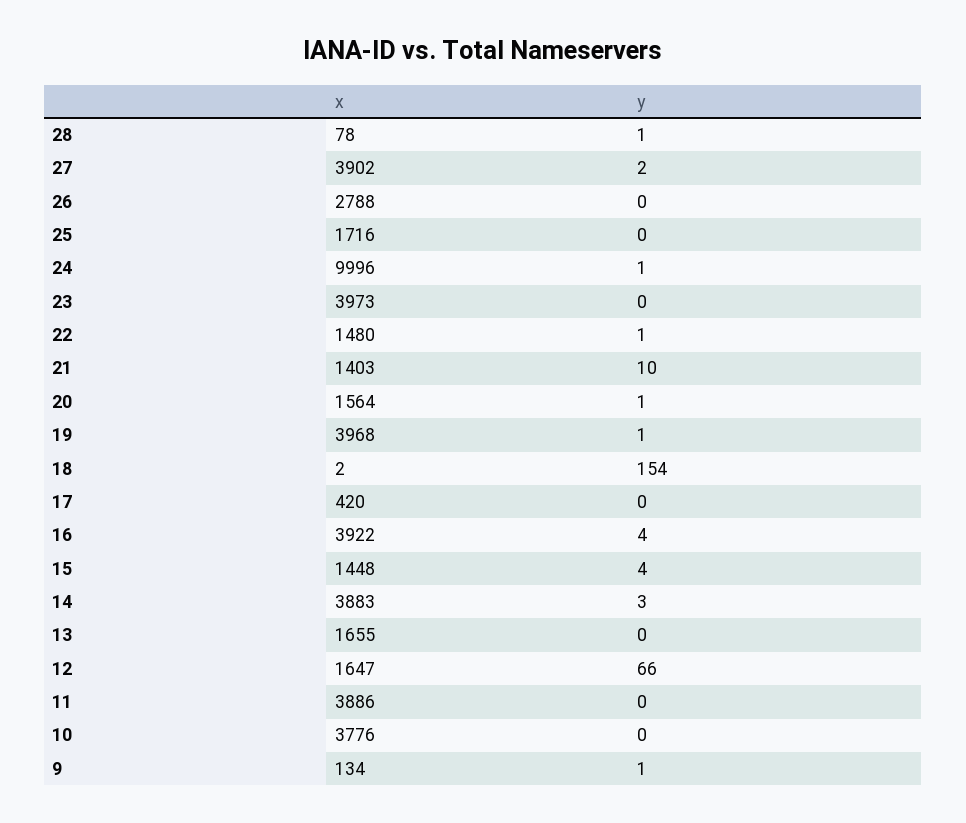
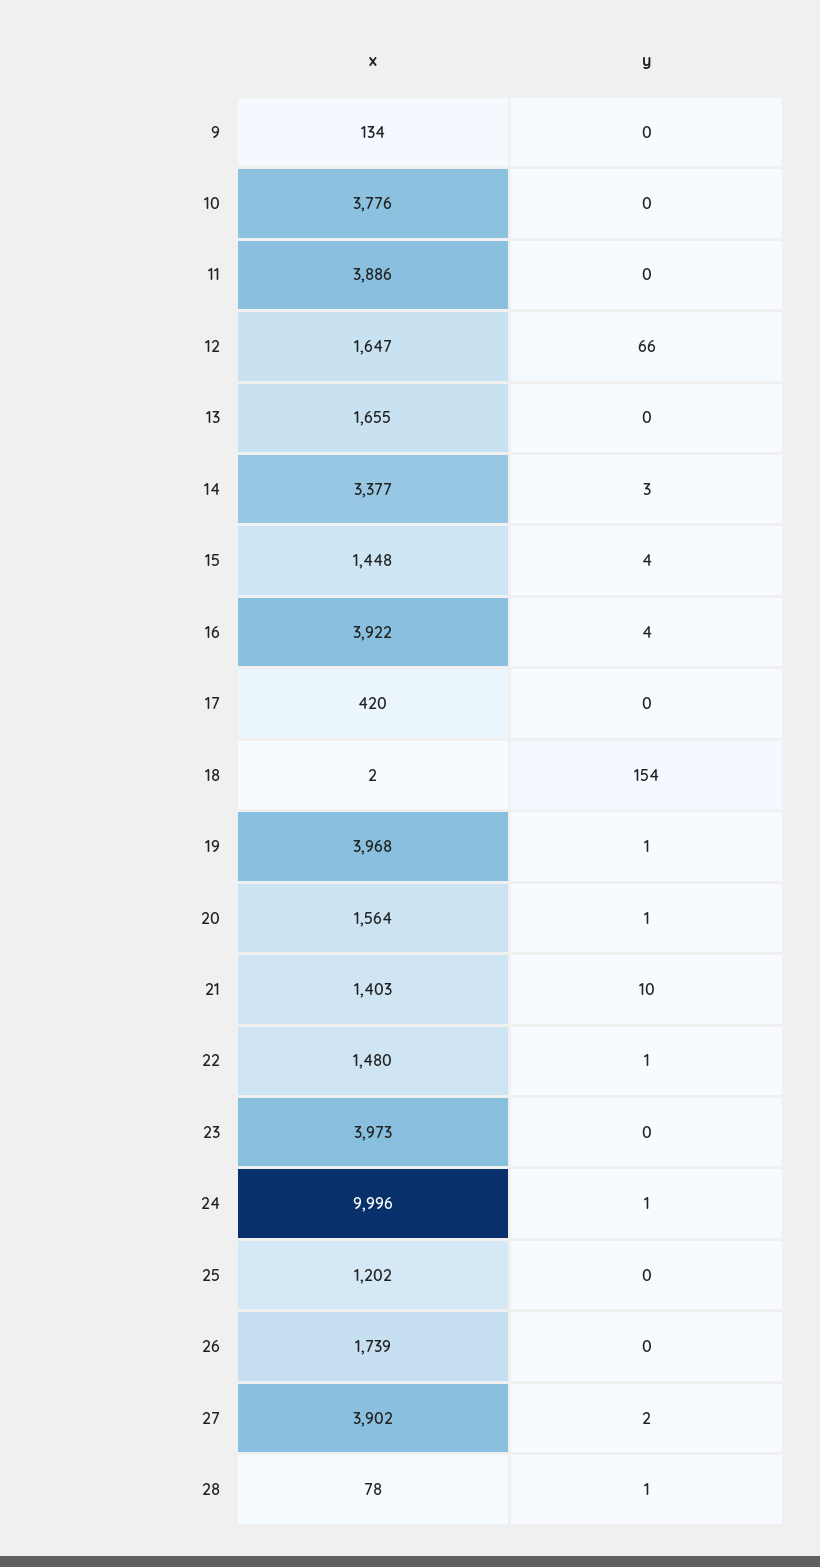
x, 26: 2788 -> 1739
x, 25: 1716 -> 1202
x, 14: 3883 -> 3377
y, 9: 1 -> 0

